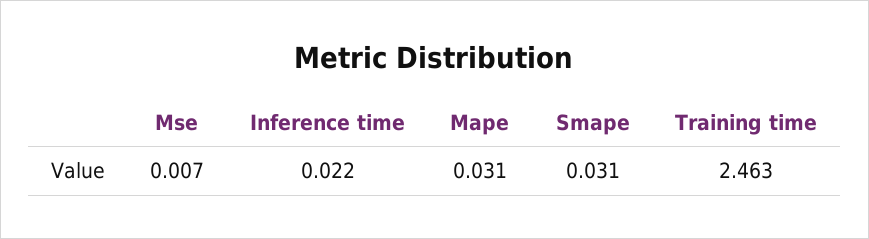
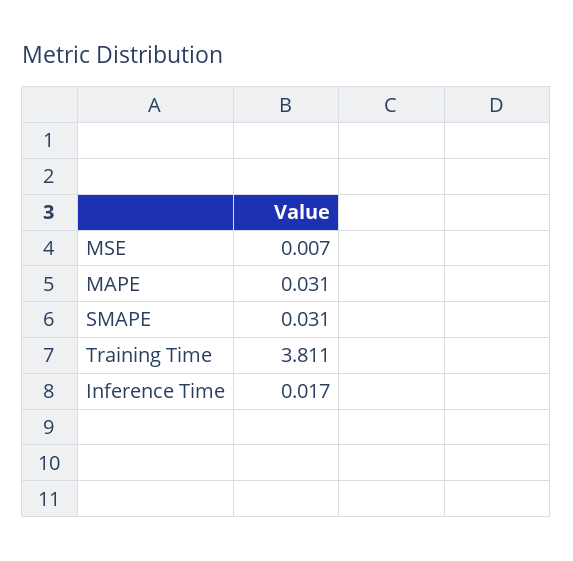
Inference time: 0.022 -> 0.017
Training time: 2.463 -> 3.811

